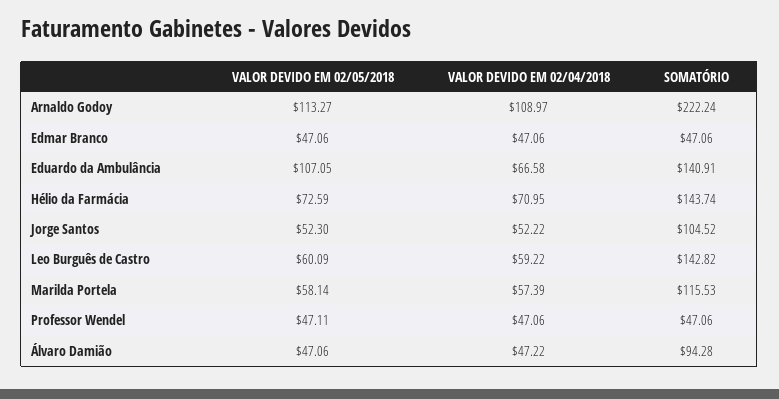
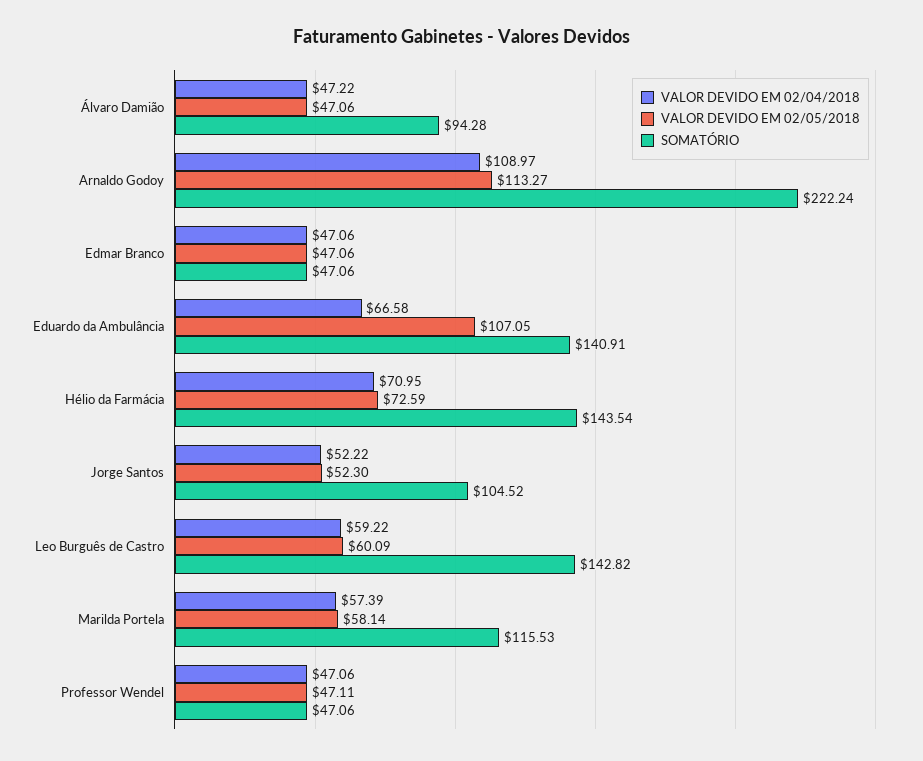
SOMATÓRIO, Hélio da Farmácia: 143.74 -> 143.54

